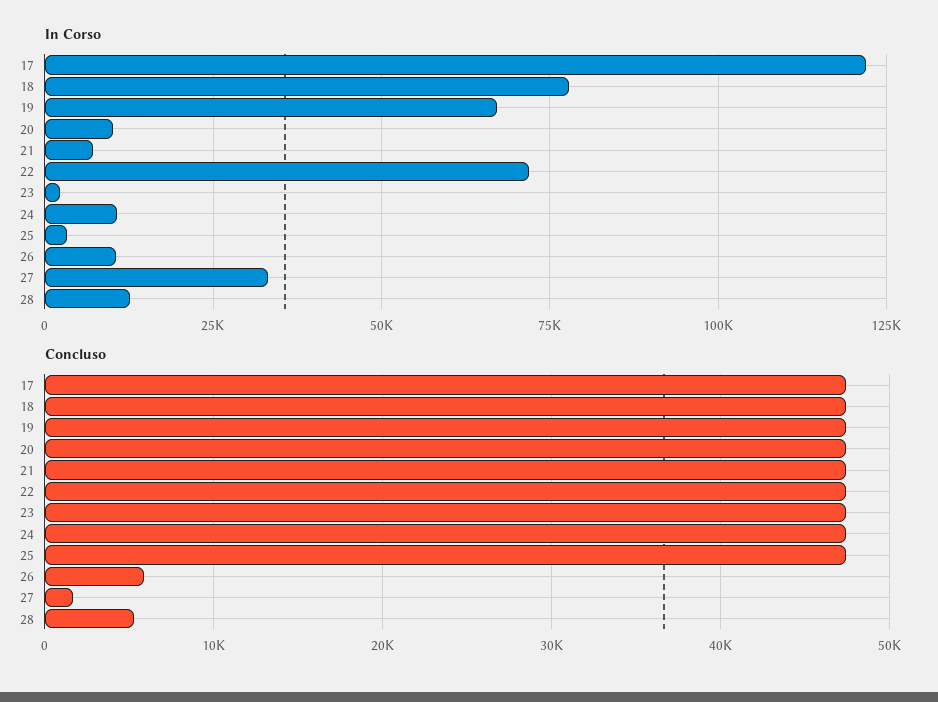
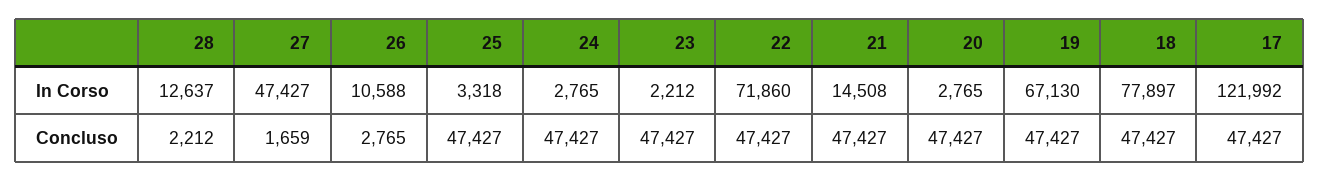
In Corso, 20: 10000 -> 2765
In Corso, 21: 7500 -> 14508
In Corso, 24: 10000 -> 2765
In Corso, 27: 32500 -> 47427
Concluso, 26: 6000 -> 2765
Concluso, 28: 5000 -> 2212

